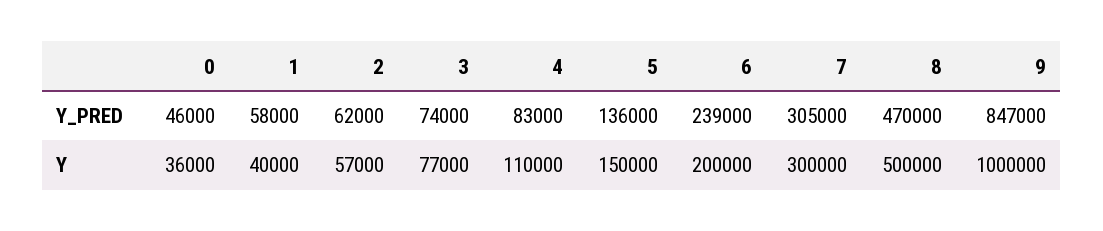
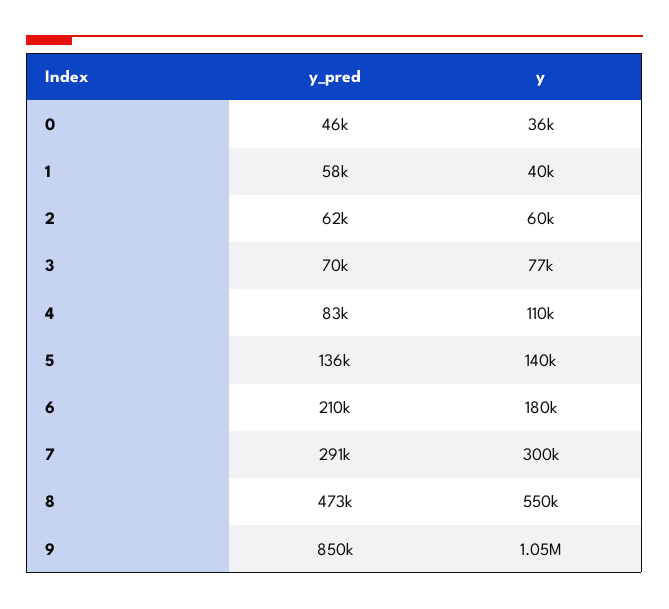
3, Y_PRED: 74000 -> 70000
6, Y_PRED: 239000 -> 210000
7, Y_PRED: 305000 -> 291000
8, Y_PRED: 470000 -> 473000
9, Y_PRED: 847000 -> 850000
2, Y: 57000 -> 60000
5, Y: 150000 -> 140000
6, Y: 200000 -> 180000
8, Y: 500000 -> 550000
9, Y: 1000000 -> 1050000

